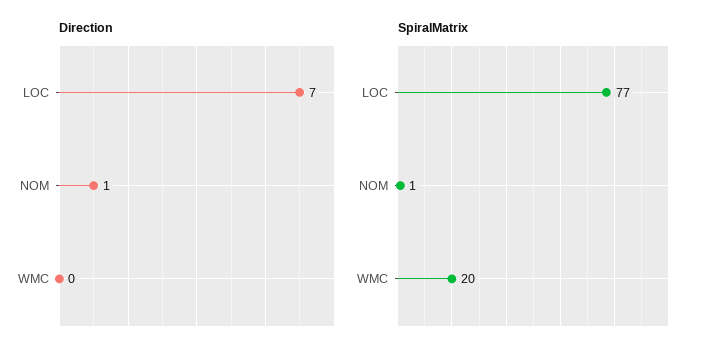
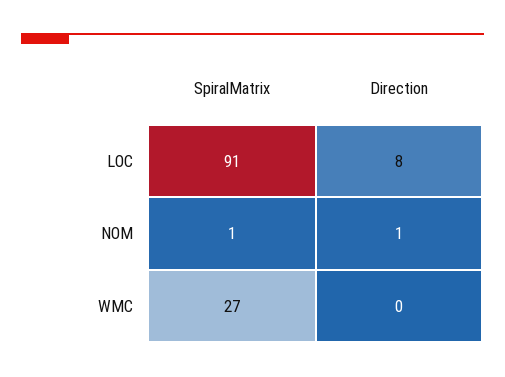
Direction, LOC: 7 -> 8
SpiralMatrix, LOC: 77 -> 91
SpiralMatrix, WMC: 20 -> 27

